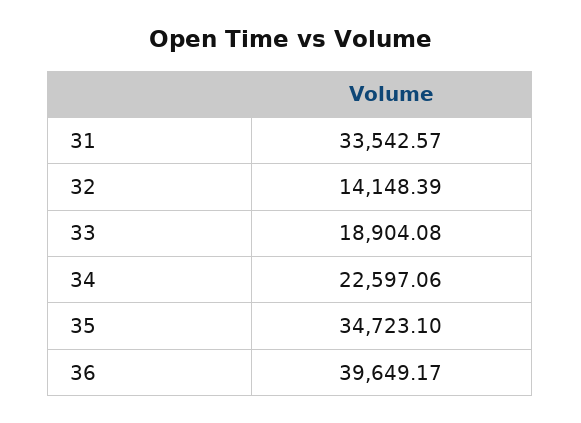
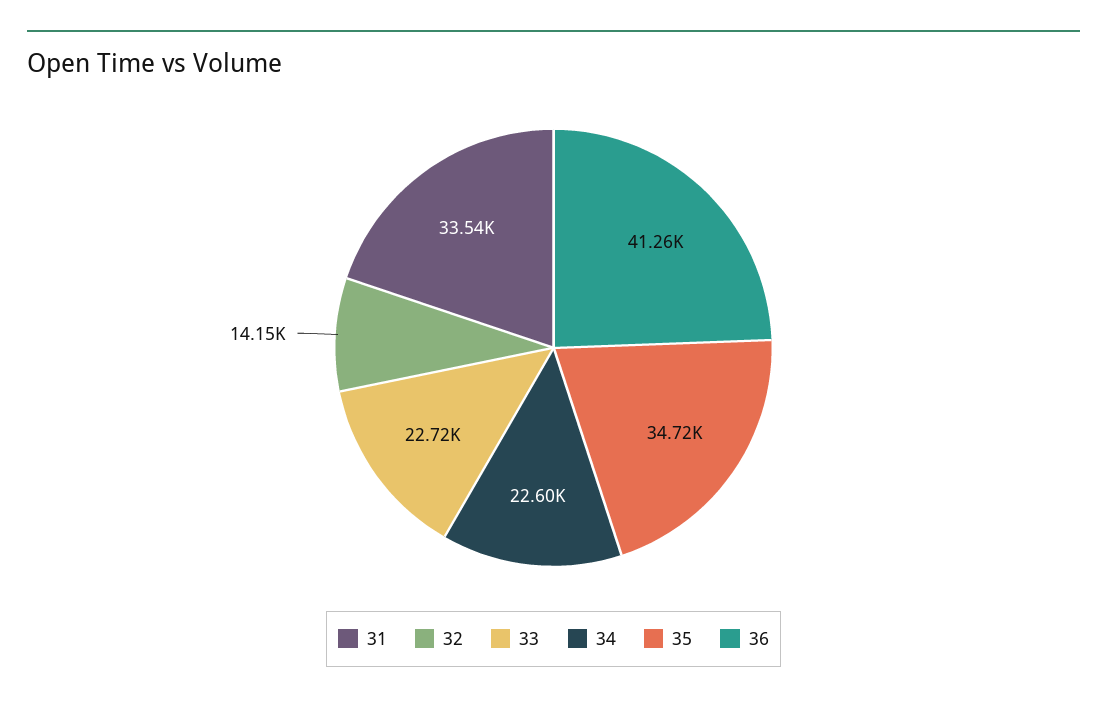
33: 18904.08 -> 22720
36: 39649.17 -> 41260

